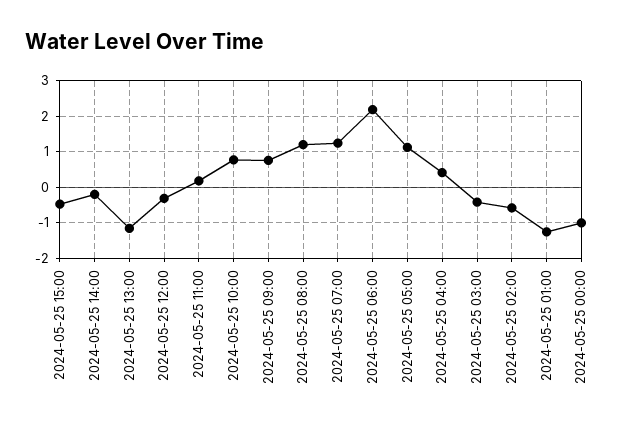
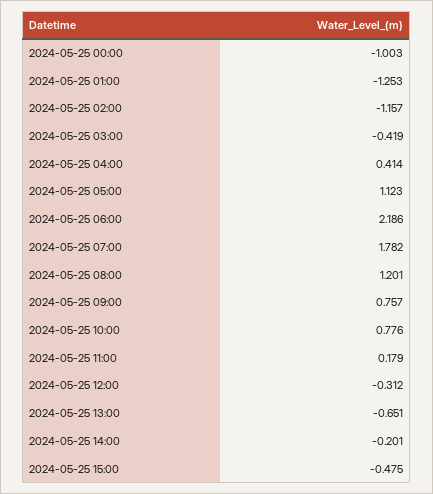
2024-05-25 13:00: -1.2 -> -0.651
2024-05-25 07:00: 1.2 -> 1.782
2024-05-25 02:00: -0.6 -> -1.157

